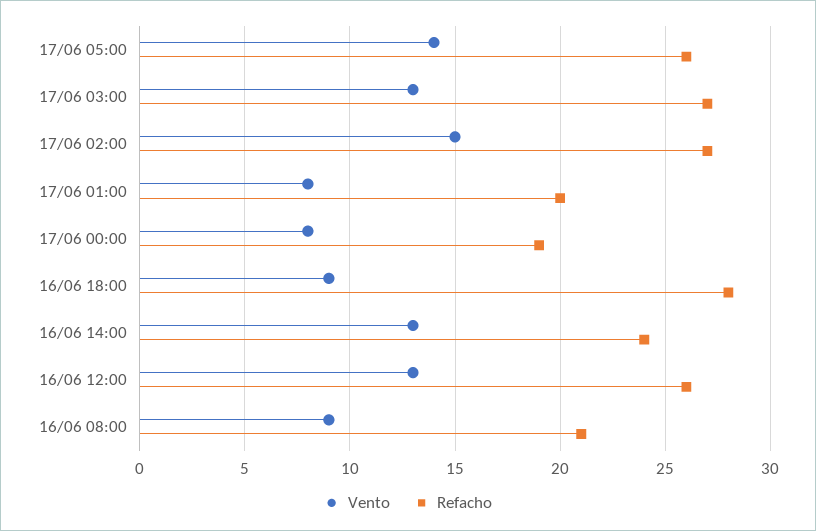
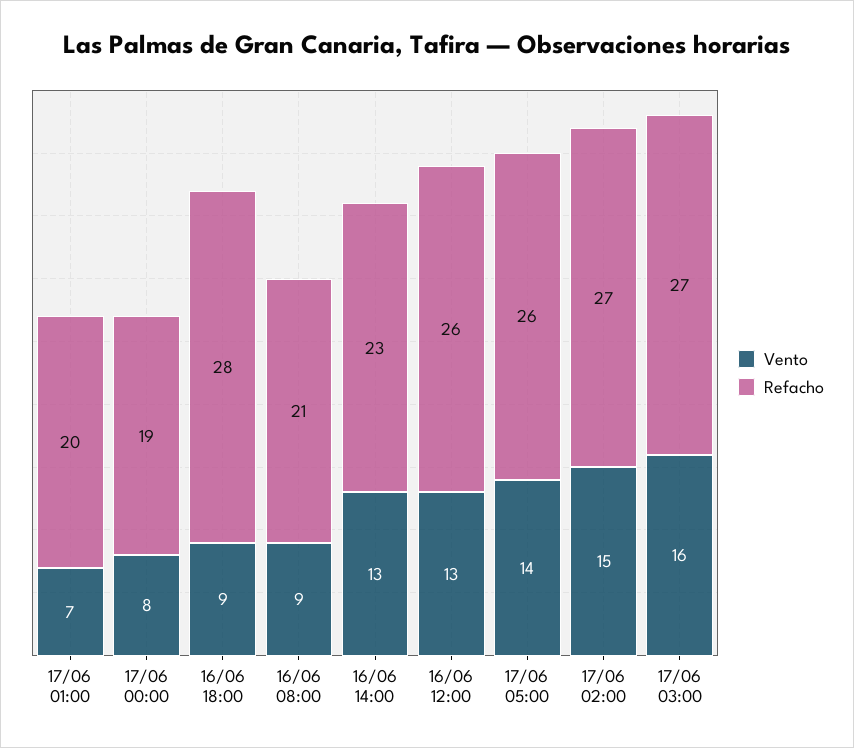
Vento, 17/06 03:00: 13 -> 16
Vento, 17/06 01:00: 8 -> 7
Refacho, 16/06 14:00: 24 -> 23

